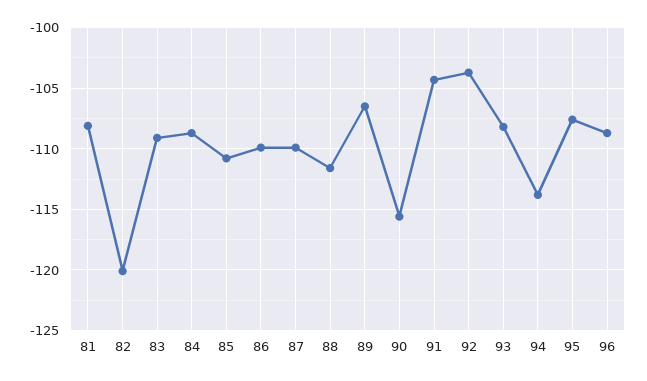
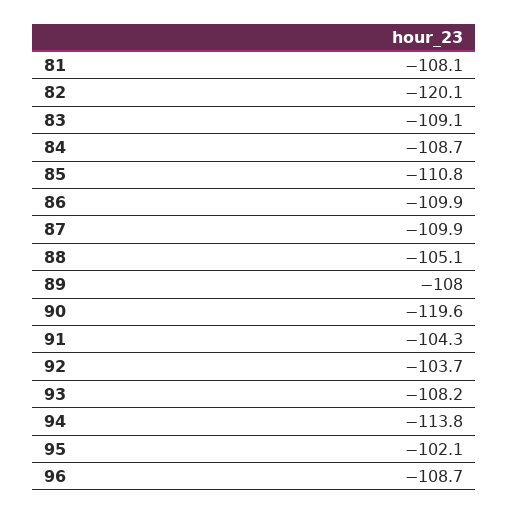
88: -111.5 -> -105.1
89: -106.5 -> -108
90: -115.5 -> -119.6
95: -107.5 -> -102.1

